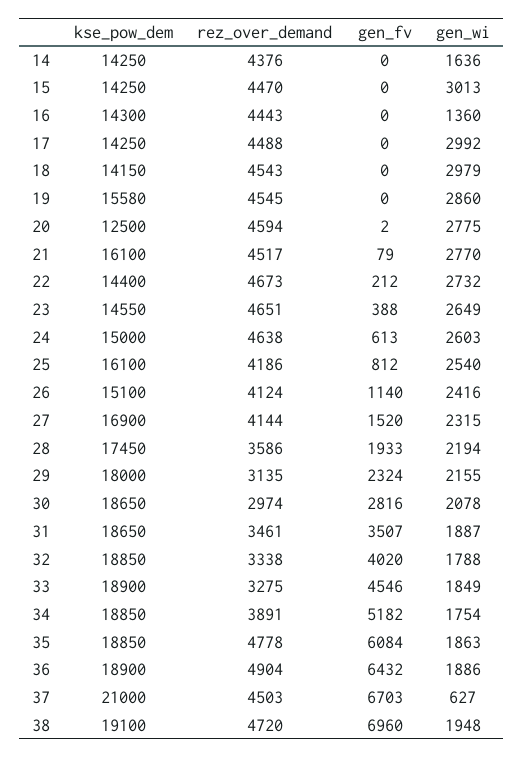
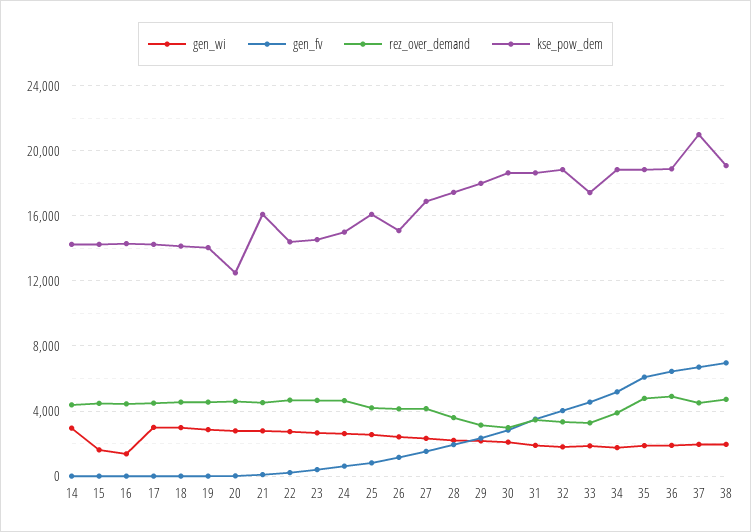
gen_wi, 14: 1636 -> 3000
gen_wi, 15: 3013 -> 1500
kse_pow_dem, 19: 15580 -> 14000
kse_pow_dem, 33: 18900 -> 17500
gen_wi, 37: 627 -> 2000

